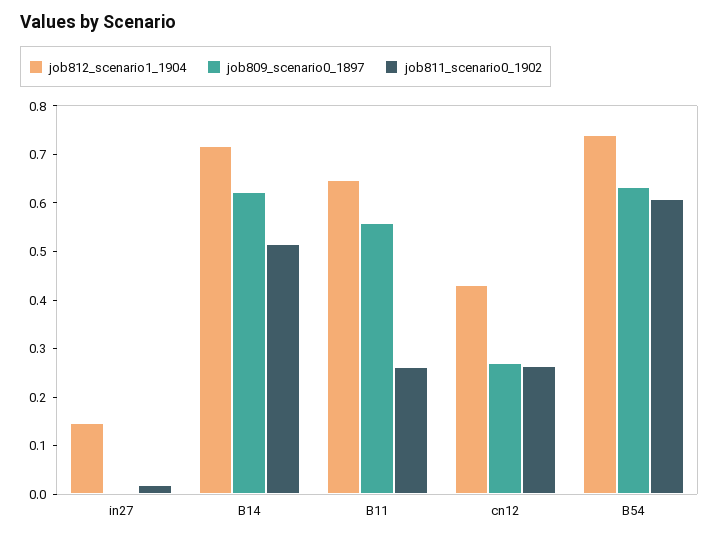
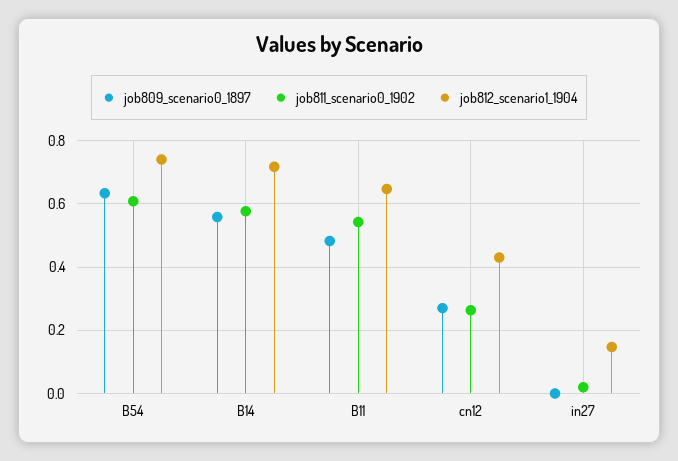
job809_scenario0_1897, B14: 0.62 -> 0.56
job811_scenario0_1902, B14: 0.52 -> 0.58
job809_scenario0_1897, B11: 0.56 -> 0.48
job811_scenario0_1902, B11: 0.26 -> 0.54

